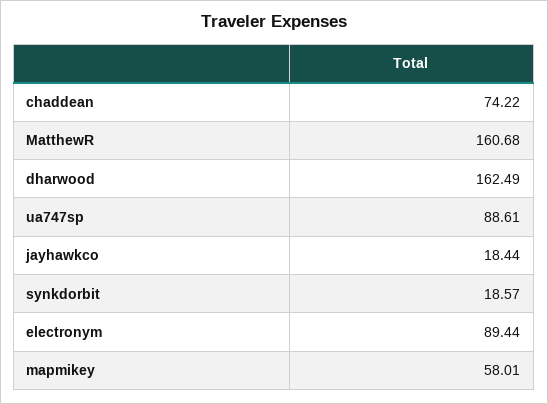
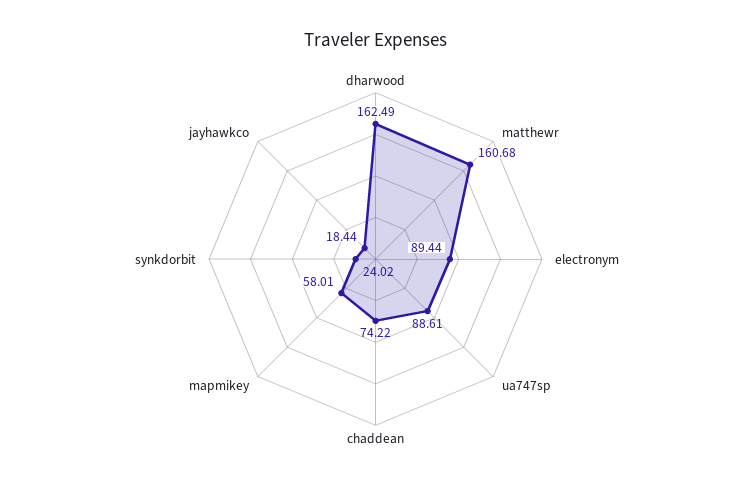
synkdorbit: 18.57 -> 24.02

